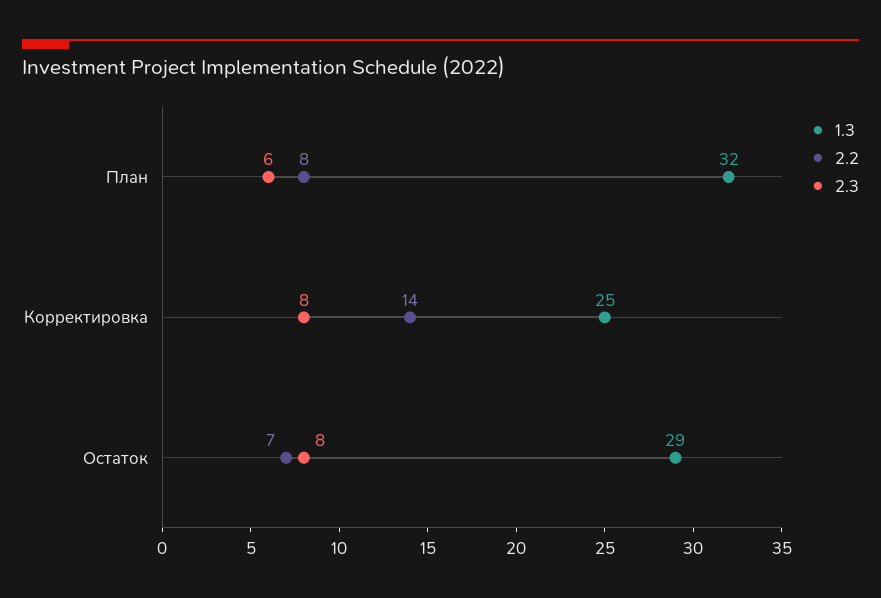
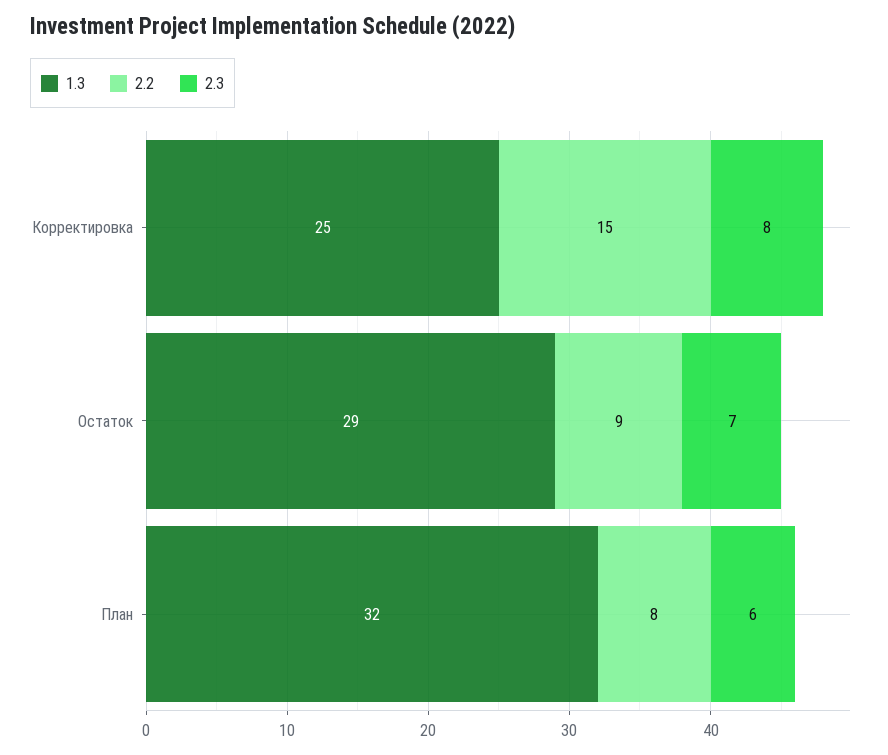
2.2, Корректировка: 14 -> 15
2.2, Остаток: 7 -> 9
2.3, Остаток: 8 -> 7

